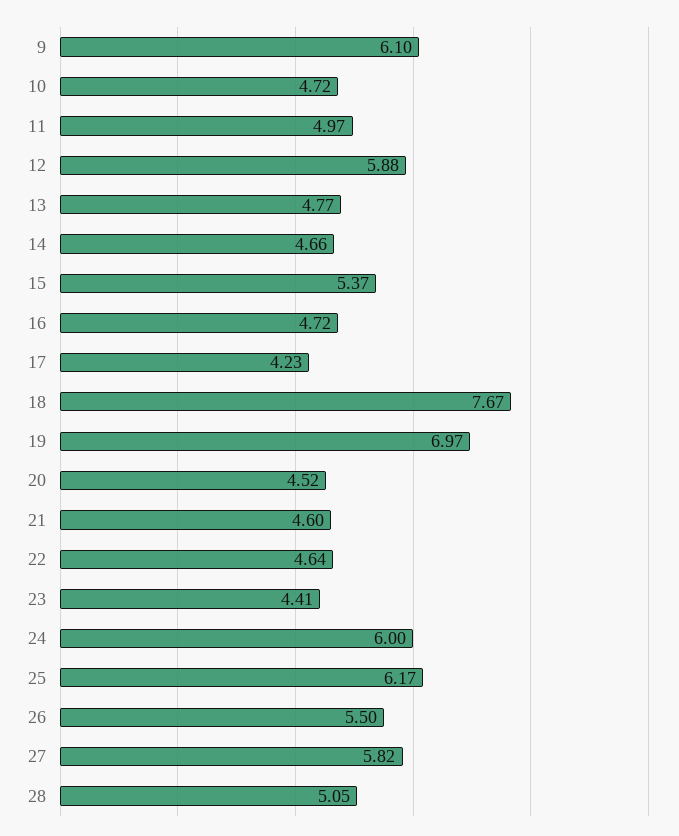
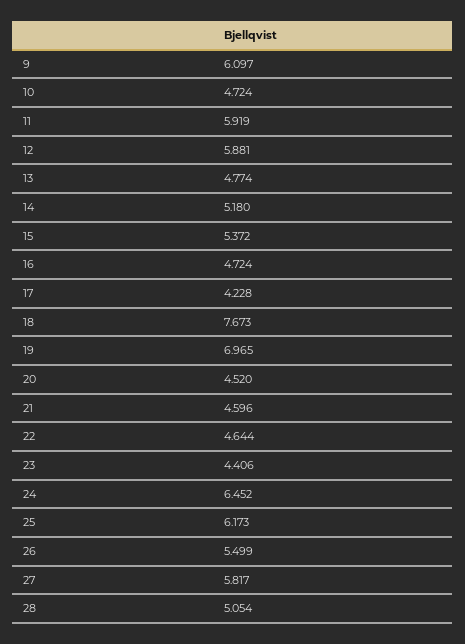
11: 4.97 -> 5.919
14: 4.66 -> 5.18
24: 6 -> 6.452

